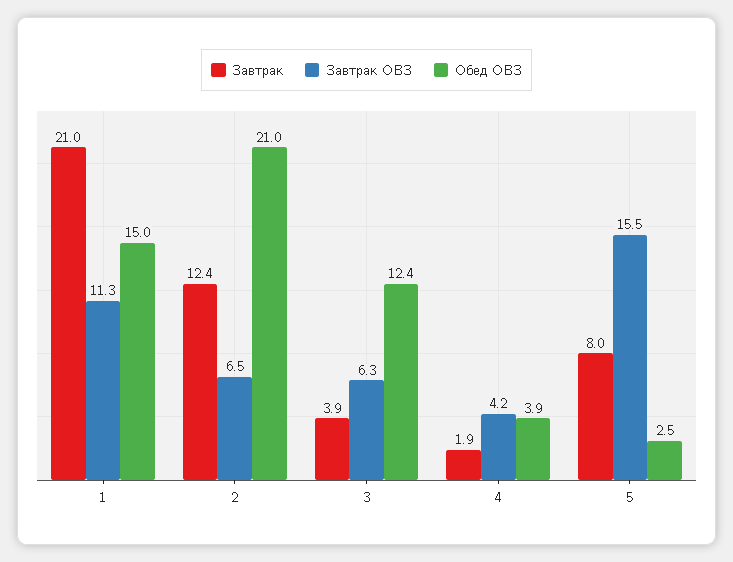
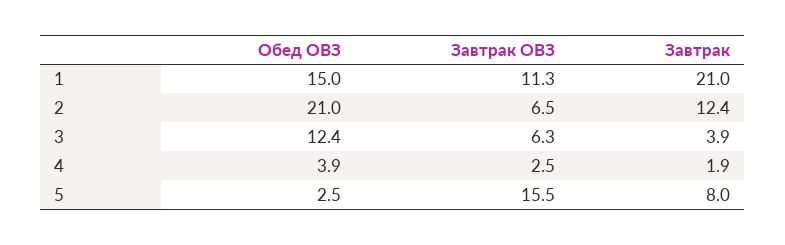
Завтрак ОВЗ, 4: 4.2 -> 2.5

